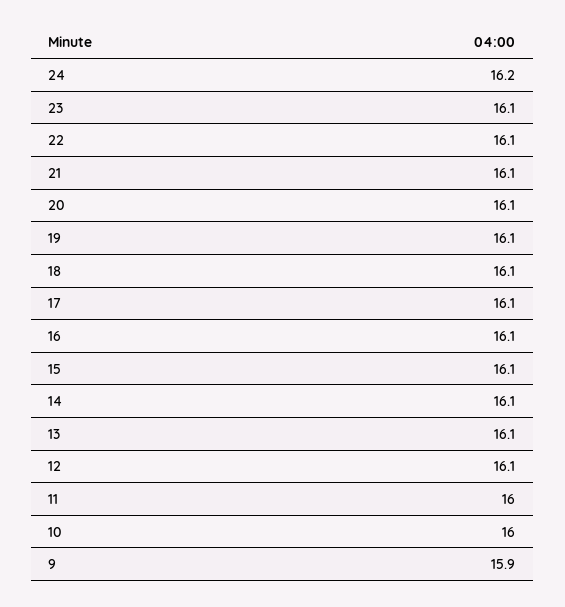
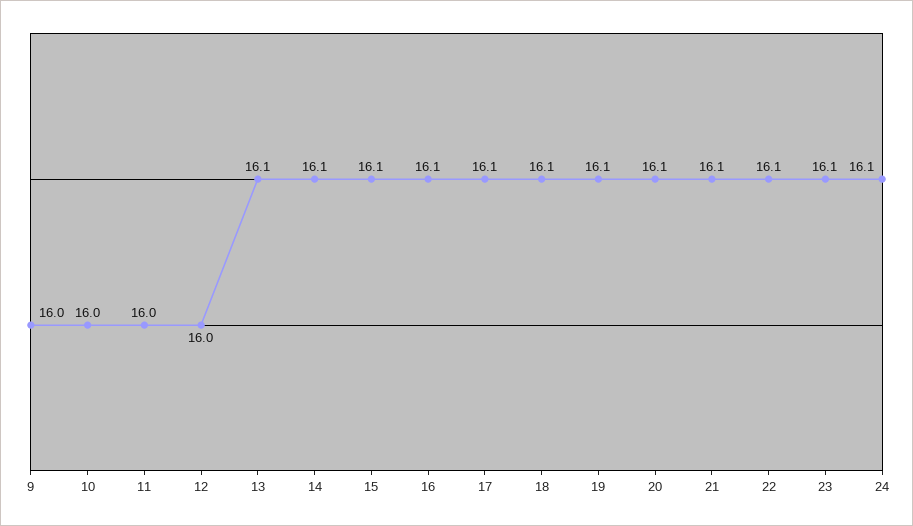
24: 16.2 -> 16.1
12: 16.1 -> 16
9: 15.9 -> 16

